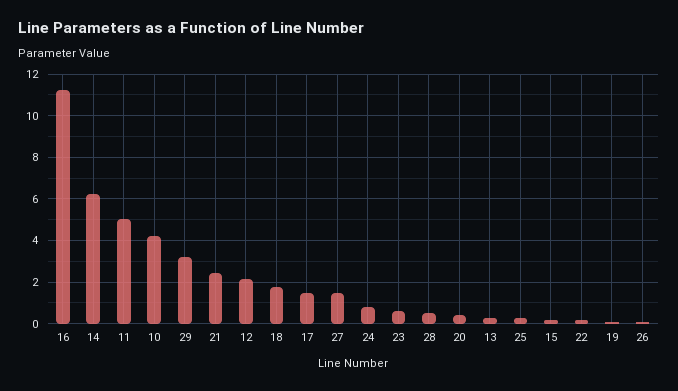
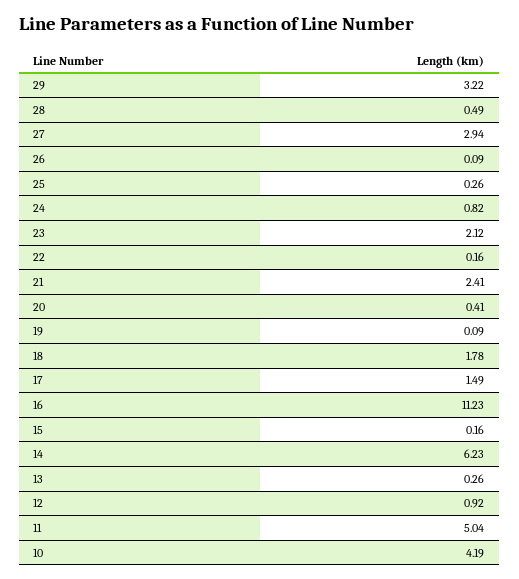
12: 2 -> 0.92
27: 1.5 -> 2.94
23: 0.5 -> 2.12

